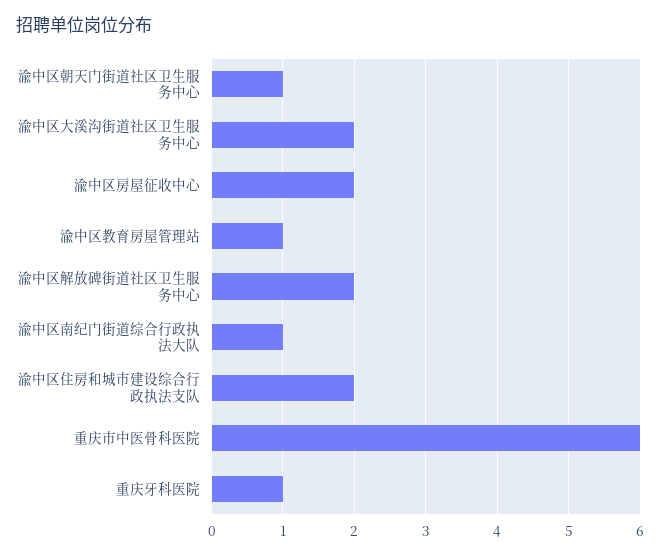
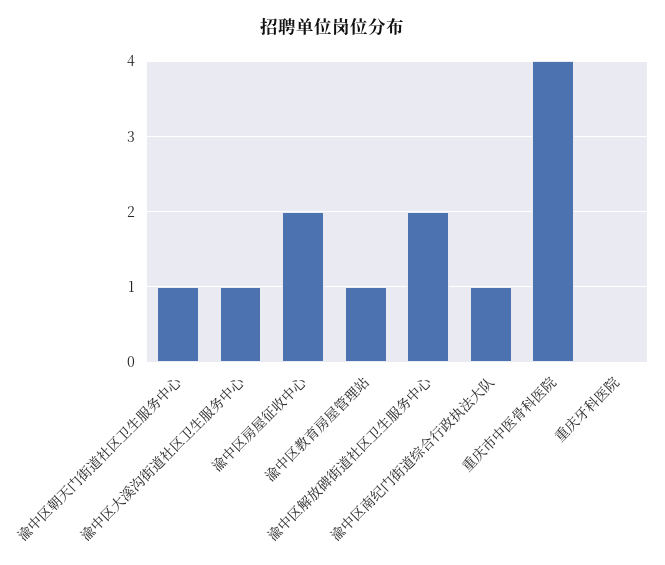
渝中区大溪沟街道社区卫生服务中心: 2 -> 1
渝中区住房和城市建设综合行政执法支队: 2 -> none
重庆市中医骨科医院: 6 -> 4
重庆牙科医院: 1 -> 0

